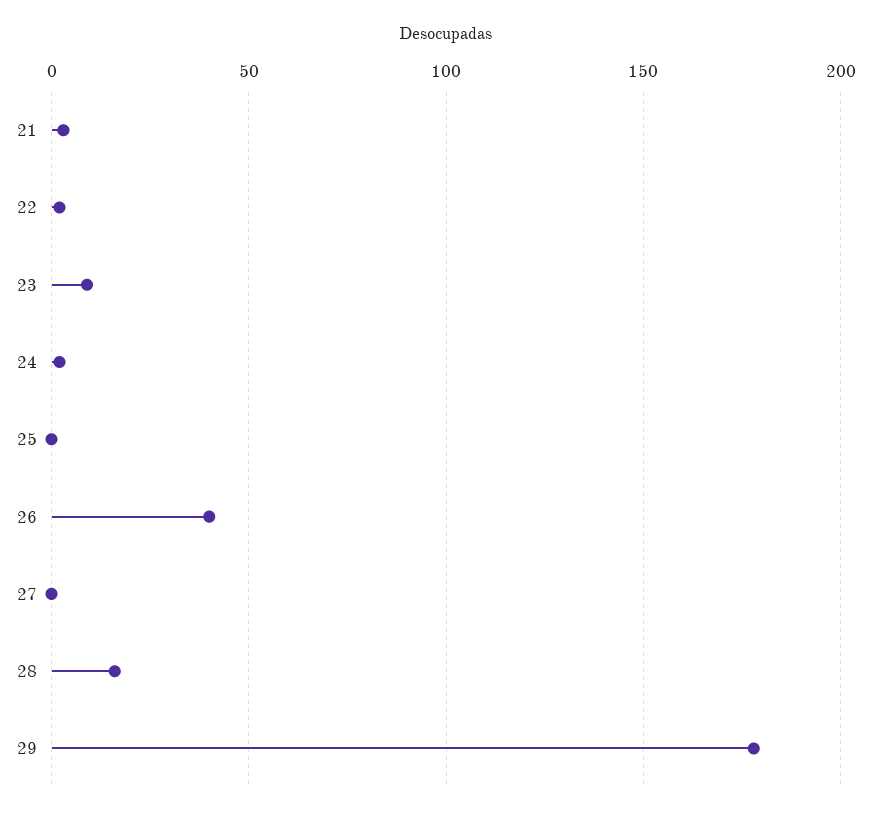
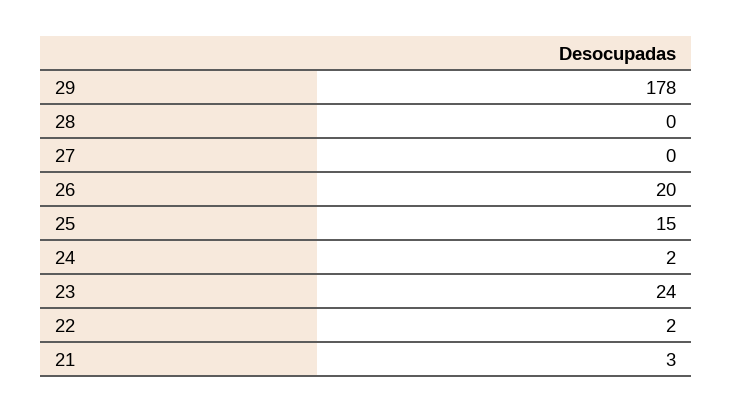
23: 10 -> 24
25: 0 -> 15
26: 40 -> 20
28: 15 -> 0

